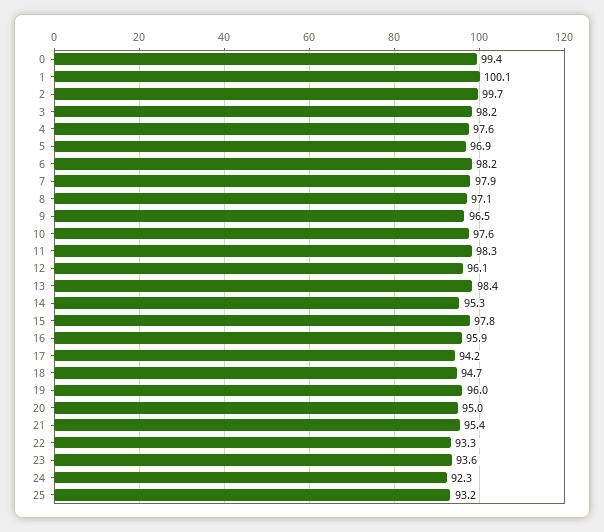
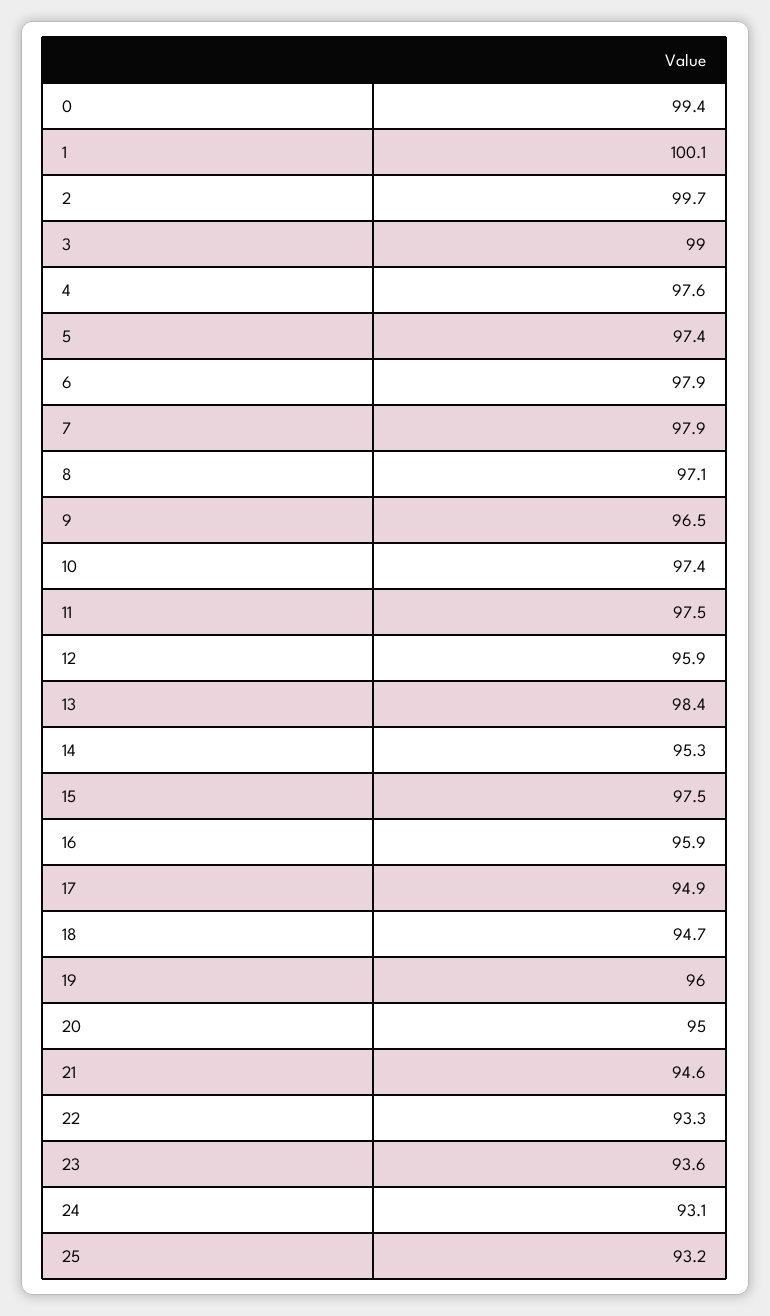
3: 98.2 -> 99
5: 96.9 -> 97.4
6: 98.2 -> 97.9
10: 97.6 -> 97.4
11: 98.3 -> 97.5
12: 96.1 -> 95.9
15: 97.8 -> 97.5
17: 94.2 -> 94.9
21: 95.4 -> 94.6
24: 92.3 -> 93.1

